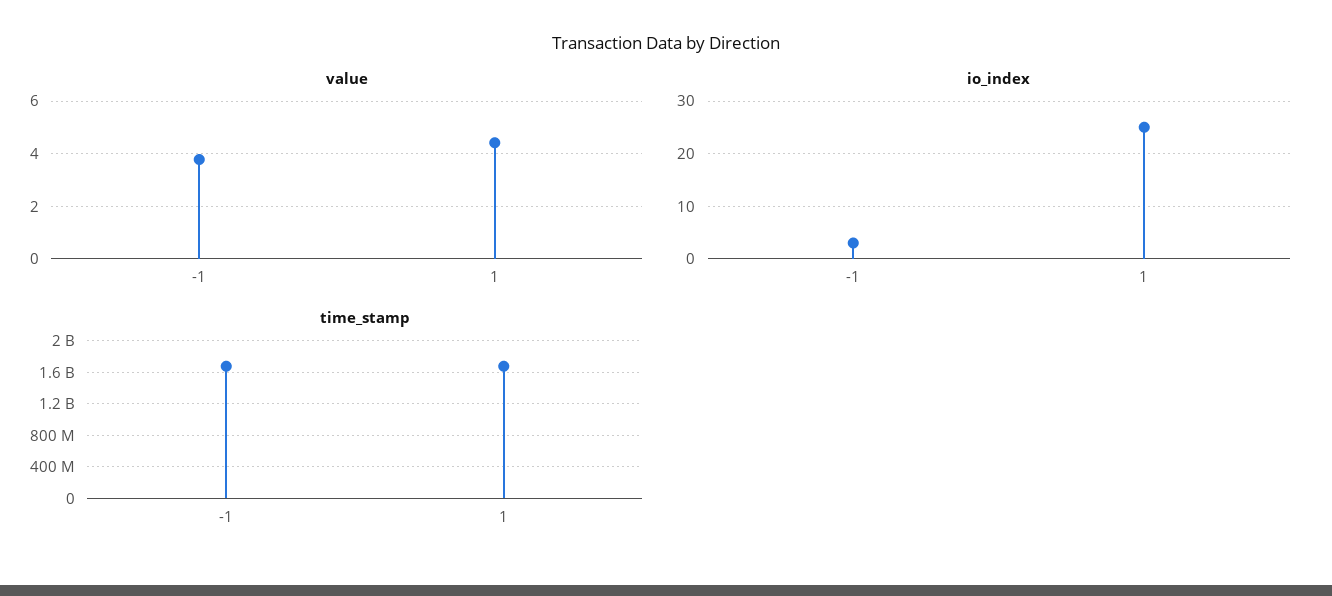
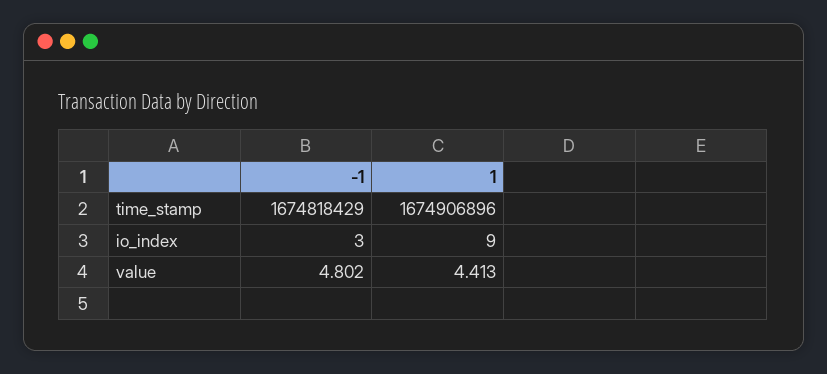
value, -1: 3.75 -> 4.802
io_index, 1: 25 -> 9

